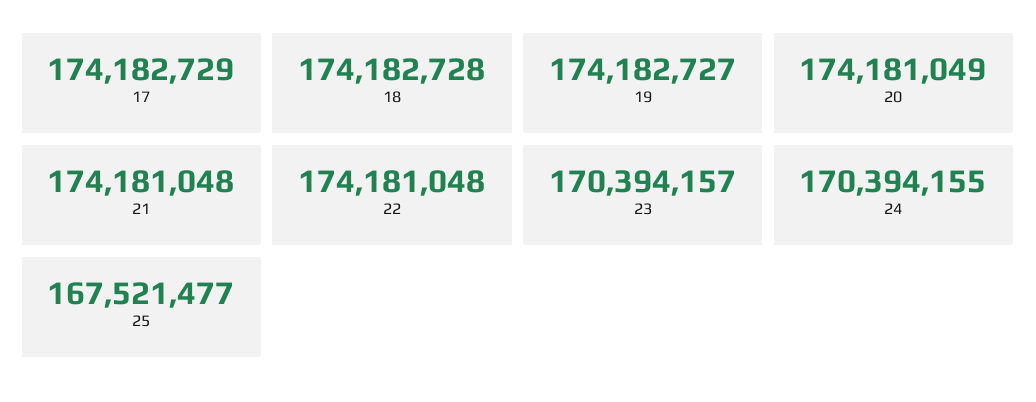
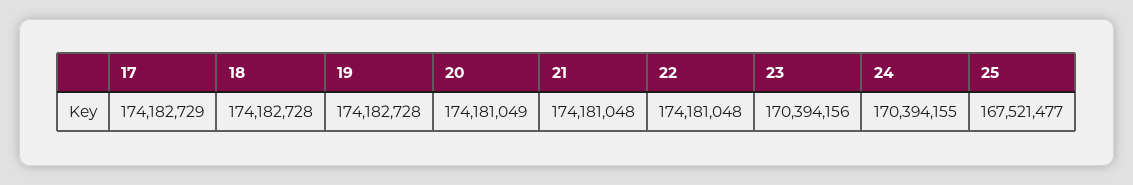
19: 174182727 -> 174182728
23: 170394157 -> 170394156

